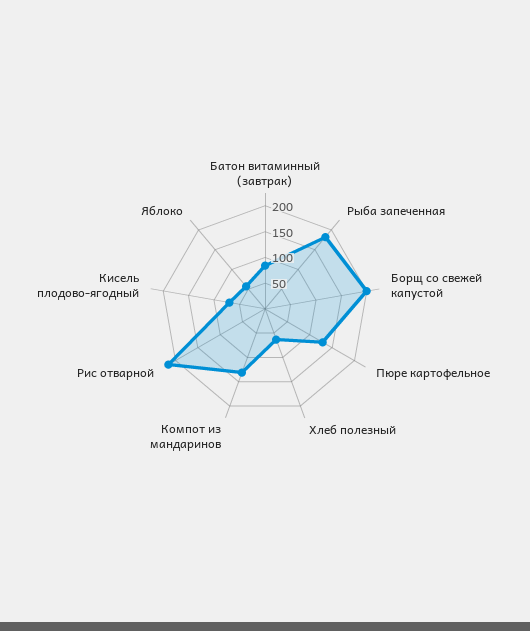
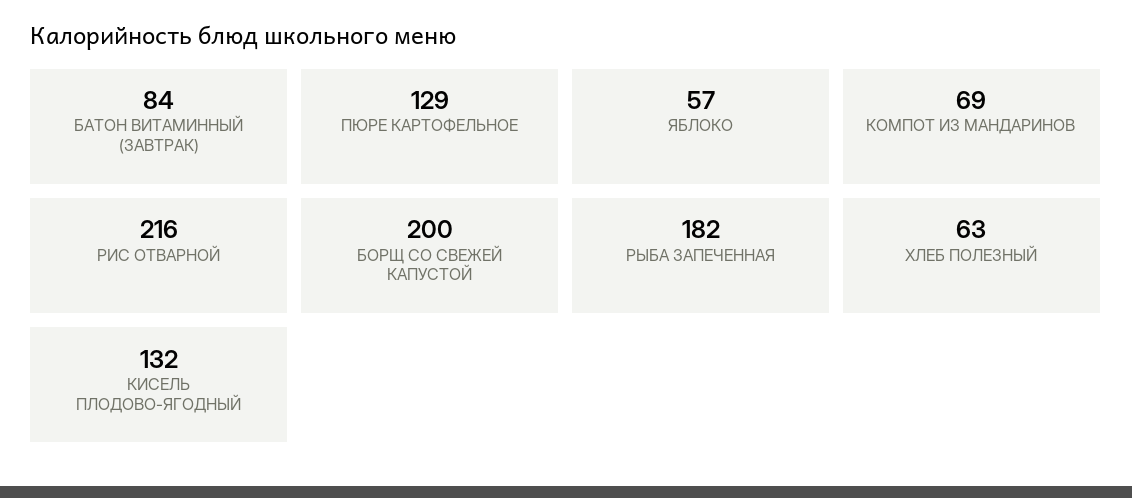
Компот из мандаринов: 125 -> 69
Кисель плодово-ягодный: 75 -> 132

